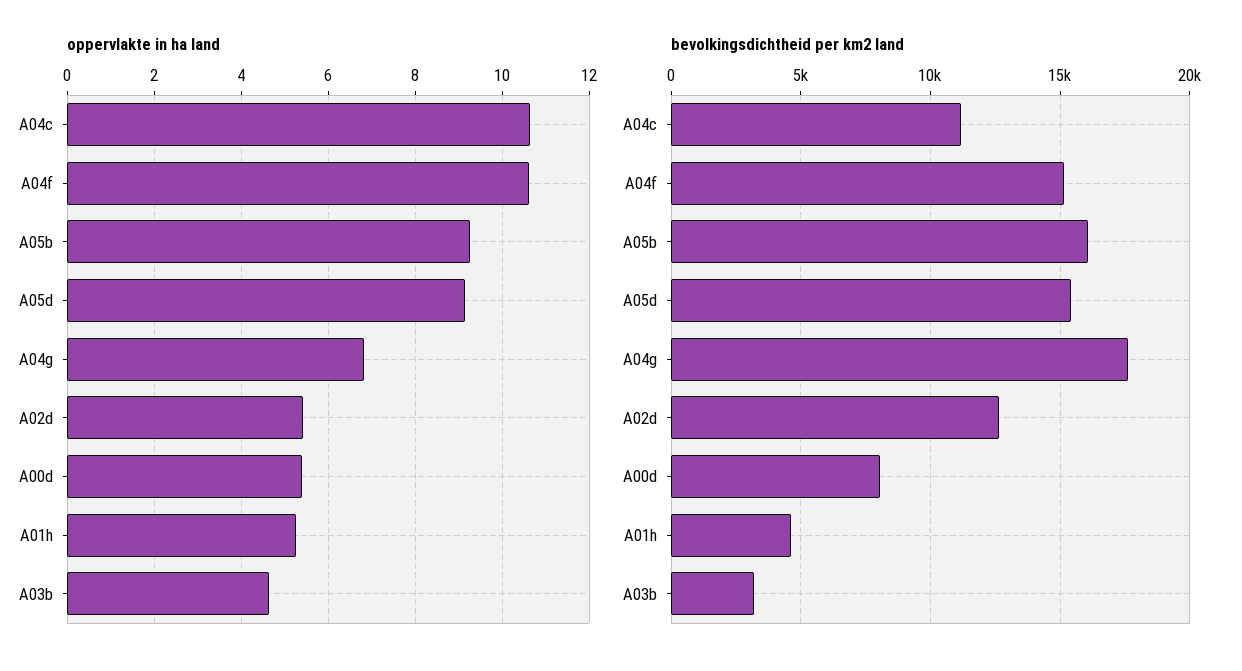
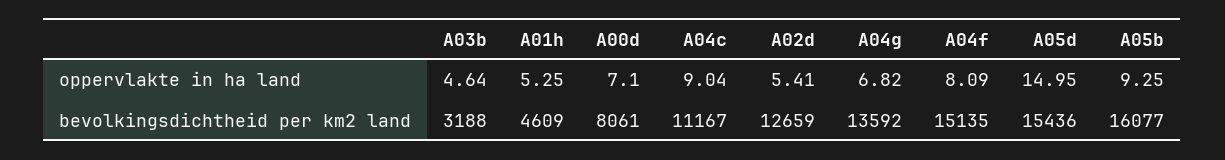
oppervlakte in ha land, A04c: 10.6 -> 9.04
oppervlakte in ha land, A04f: 10.6 -> 8.09
oppervlakte in ha land, A05d: 9.2 -> 14.95
oppervlakte in ha land, A00d: 5.4 -> 7.1
bevolkingsdichtheid per km2 land, A04g: 17500 -> 13592

